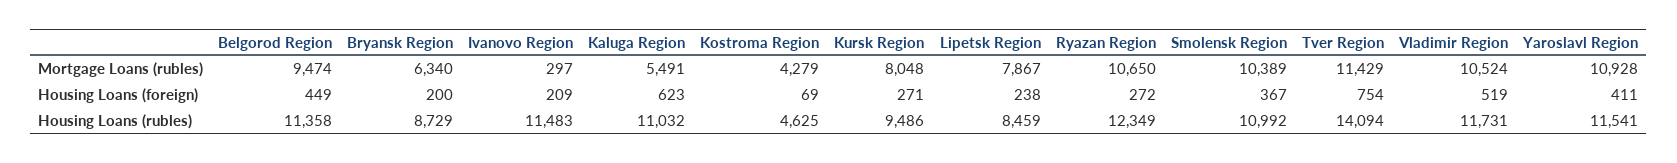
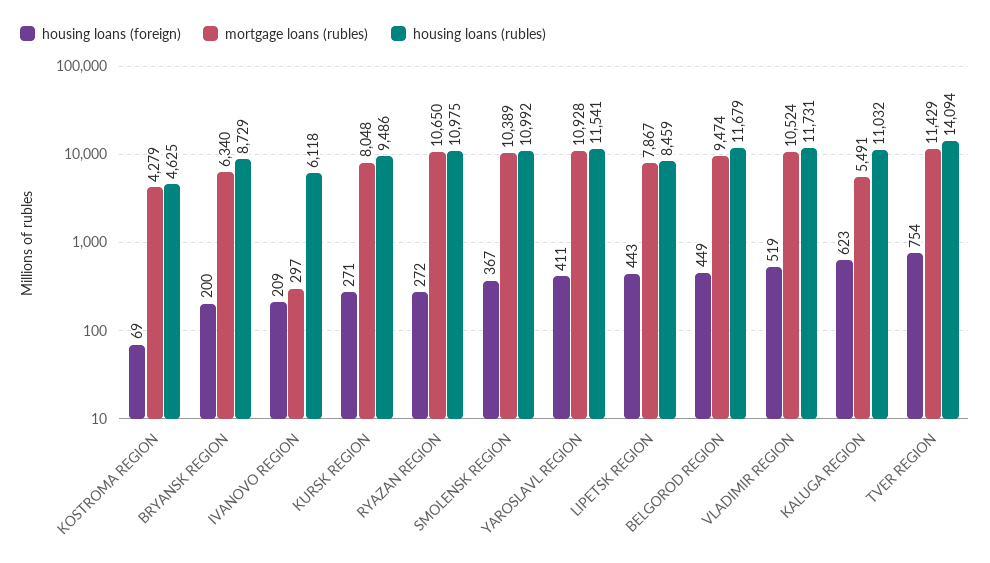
Housing Loans (foreign), Lipetsk Region: 238 -> 443
Housing Loans (rubles), Belgorod Region: 11358 -> 11679
Housing Loans (rubles), Ivanovo Region: 11483 -> 6118
Housing Loans (rubles), Ryazan Region: 12349 -> 10975

